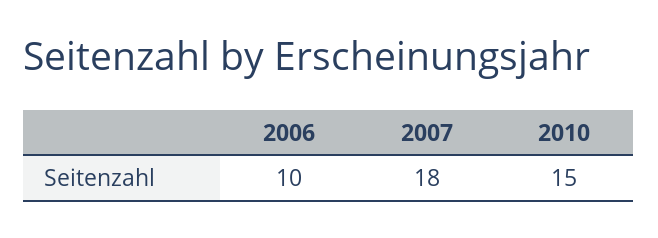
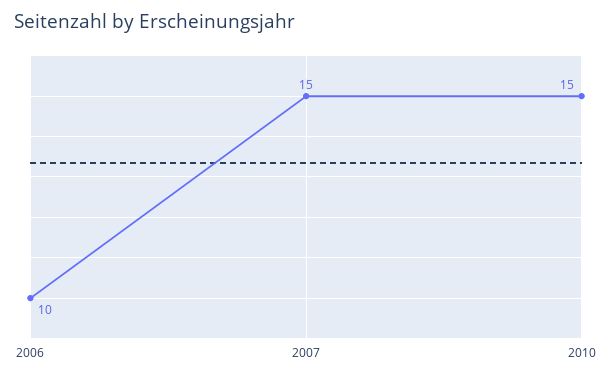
2007: 18 -> 15

